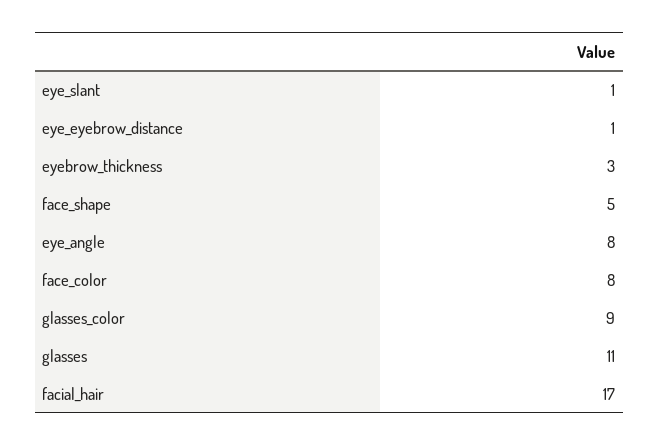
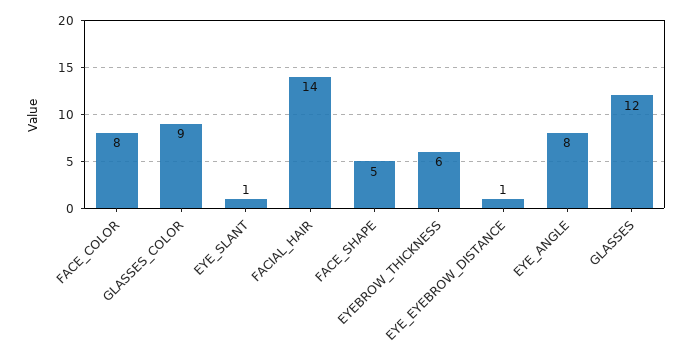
eyebrow_thickness: 3 -> 6
glasses: 11 -> 12
facial_hair: 17 -> 14

